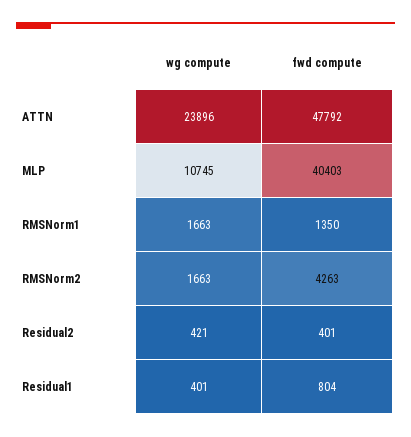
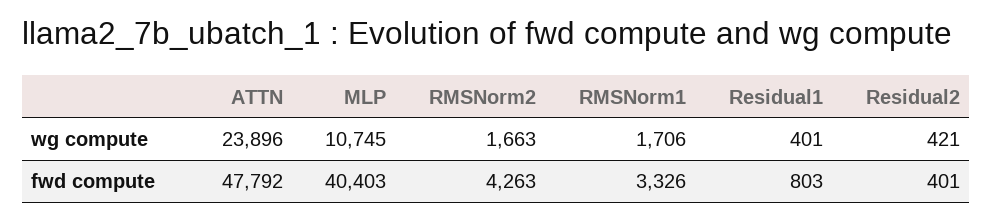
wg compute, RMSNorm1: 1663 -> 1706
fwd compute, RMSNorm1: 1350 -> 3326
fwd compute, Residual1: 804 -> 803

